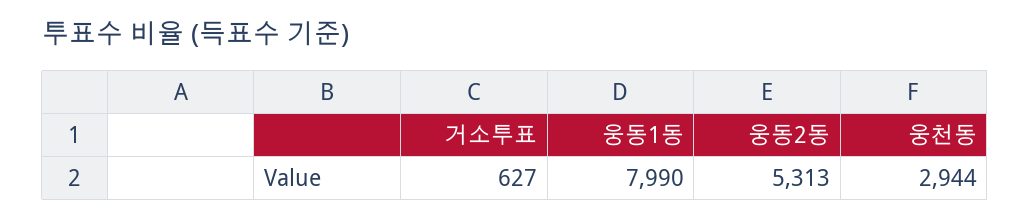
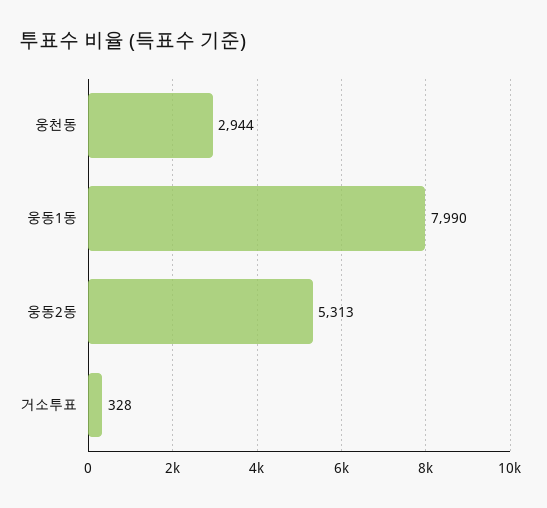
거소투표: 627 -> 328

